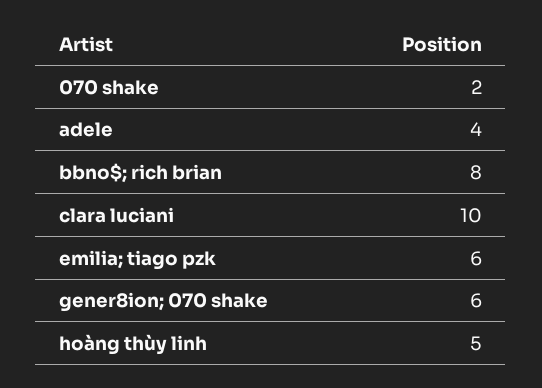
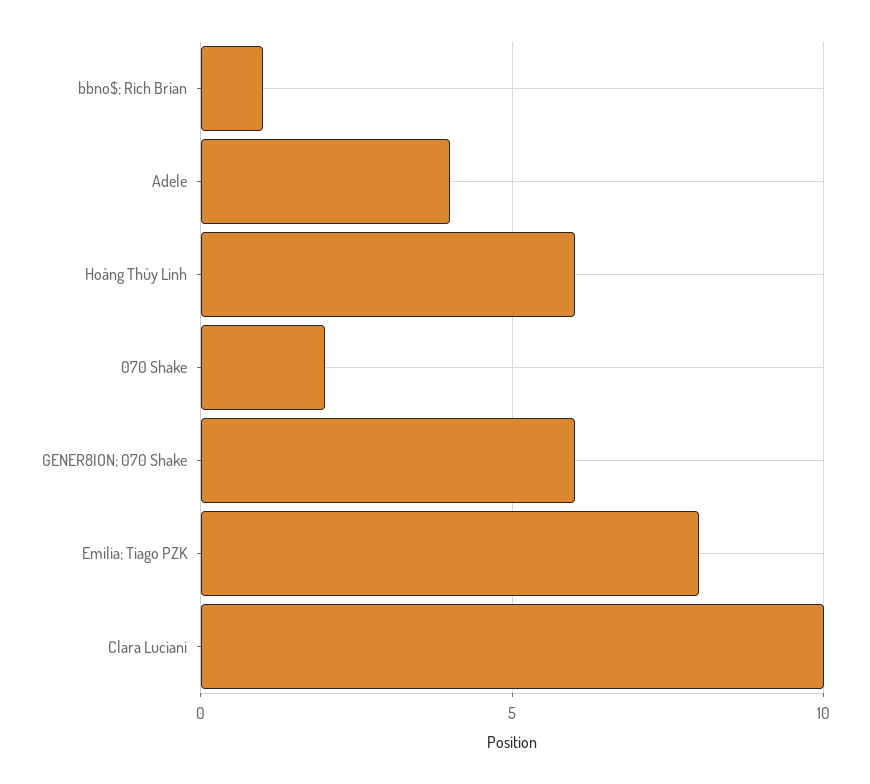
bbno$; rich brian: 8 -> 1
emilia; tiago pzk: 6 -> 8
hoàng thùy linh: 5 -> 6

